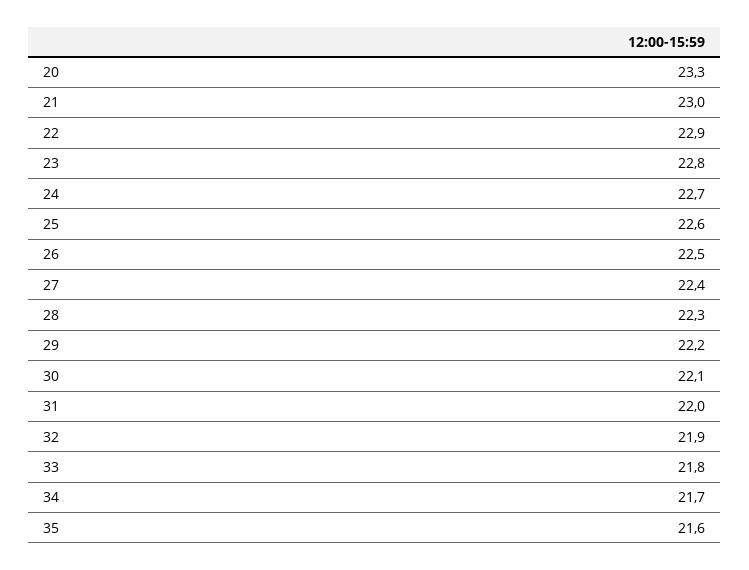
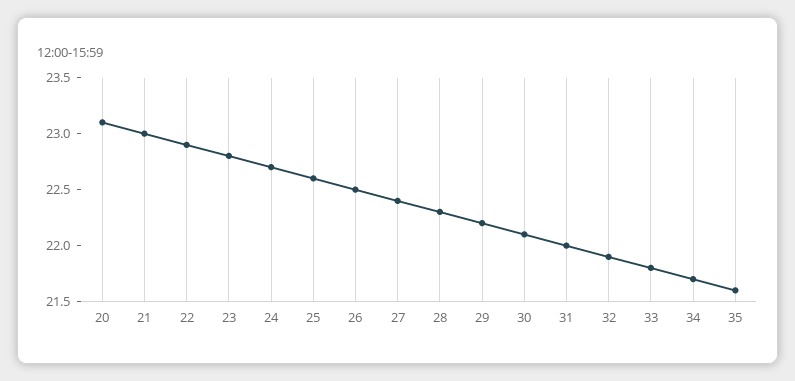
20: 23.3 -> 23.1

